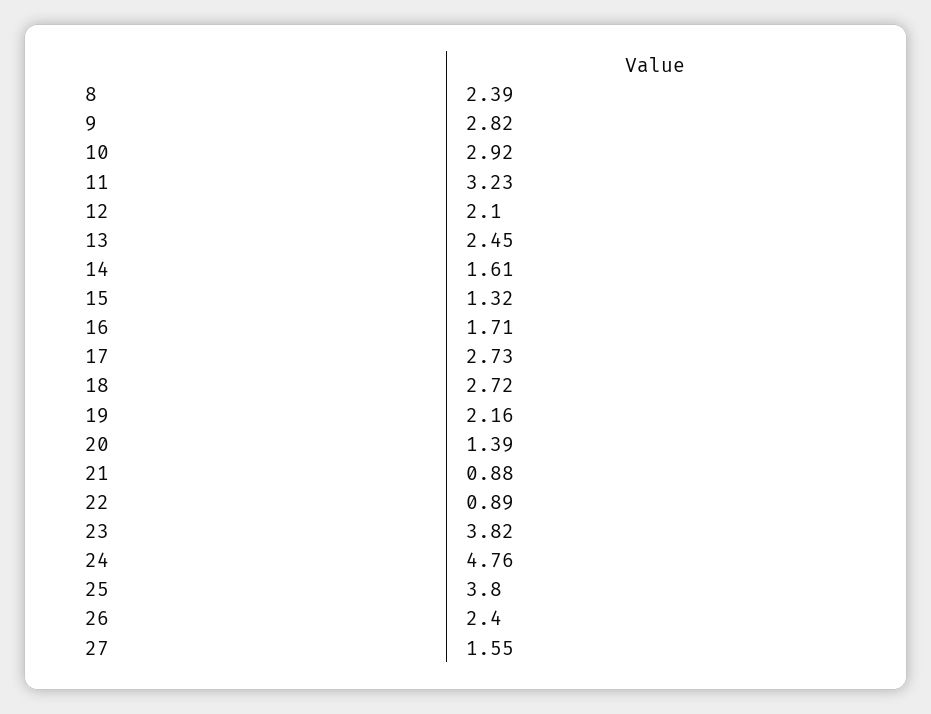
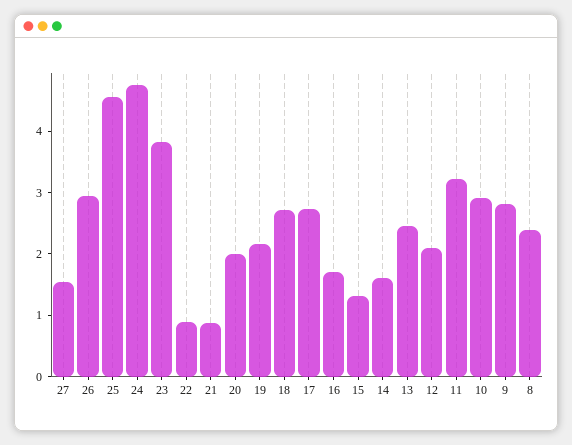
20: 1.39 -> 2
25: 3.8 -> 4.6
26: 2.4 -> 3

